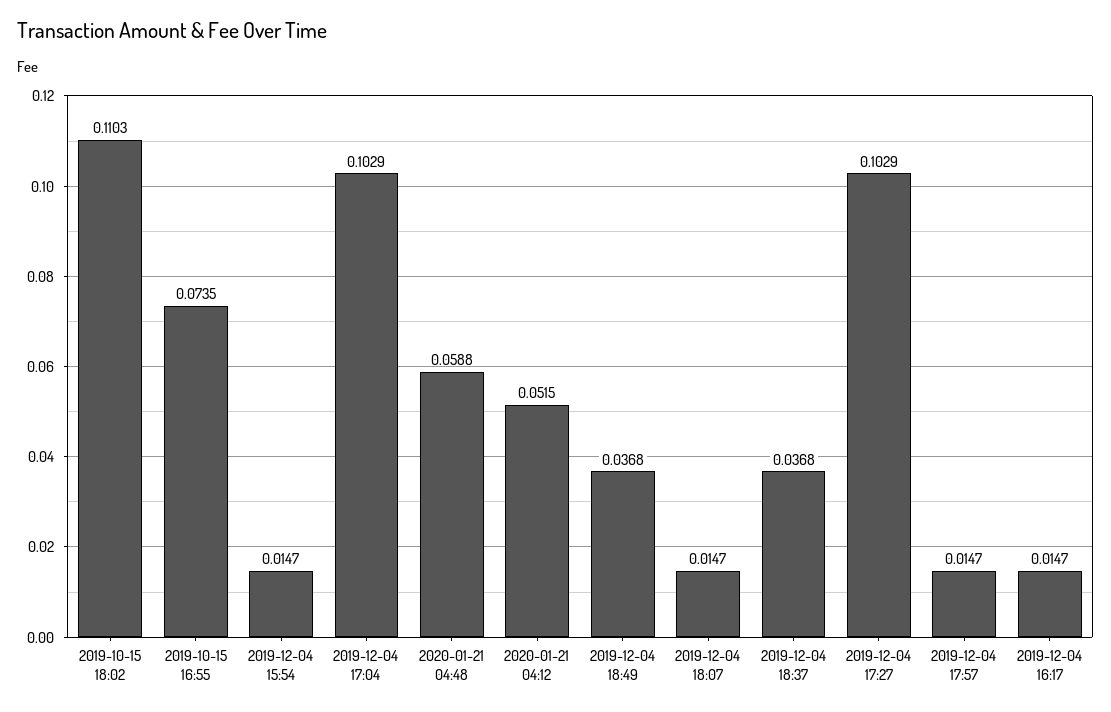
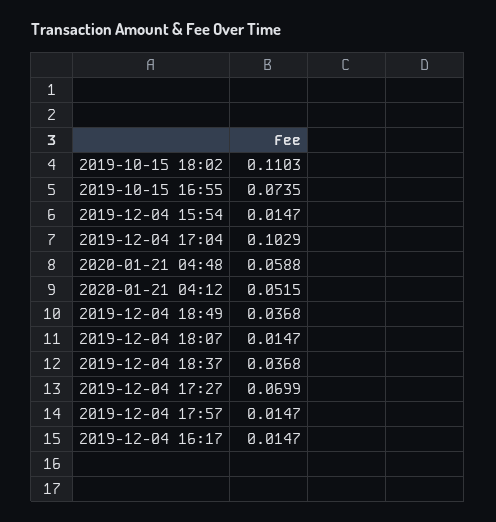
2019-12-04 17:27: 0.1029 -> 0.0699

